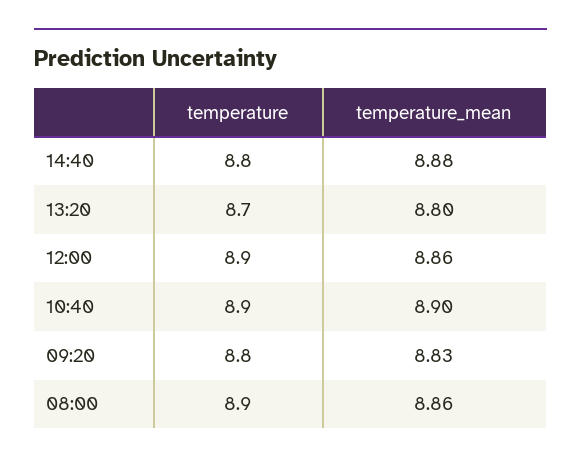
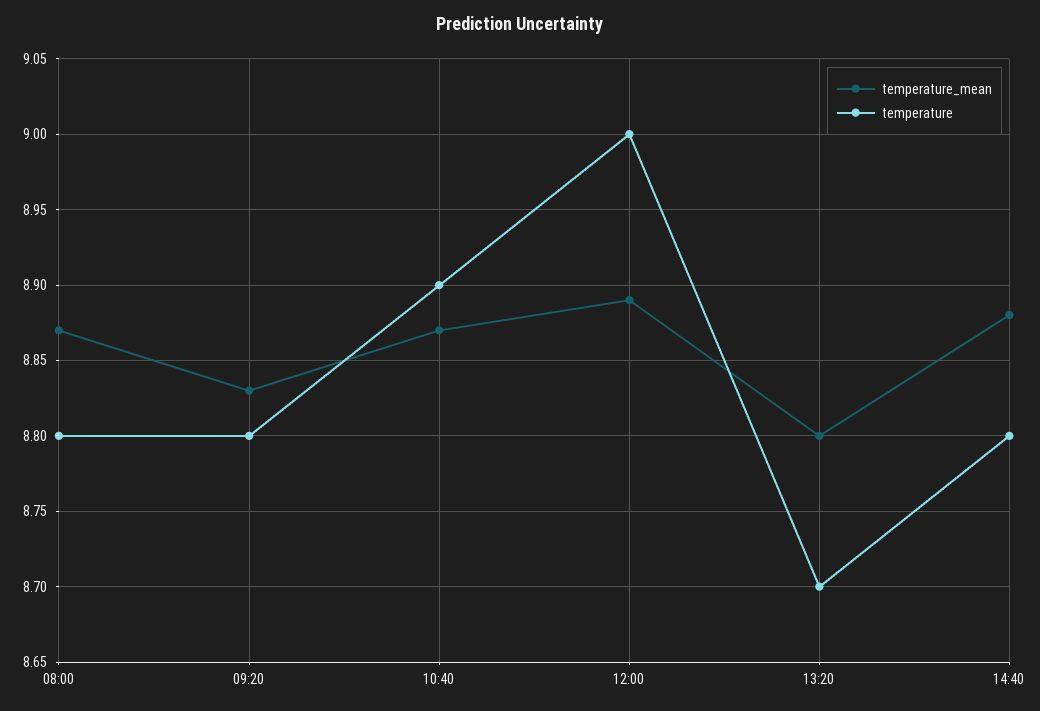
temperature, 12:00: 8.9 -> 9
temperature_mean, 12:00: 8.86 -> 8.89
temperature_mean, 10:40: 8.9 -> 8.87
temperature, 08:00: 8.9 -> 8.8
temperature_mean, 08:00: 8.86 -> 8.87

